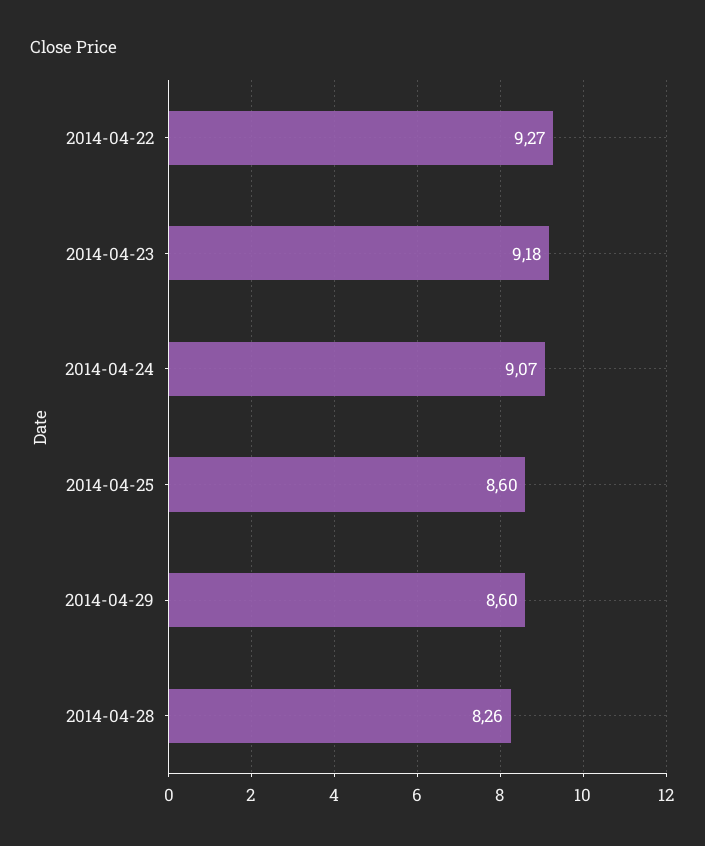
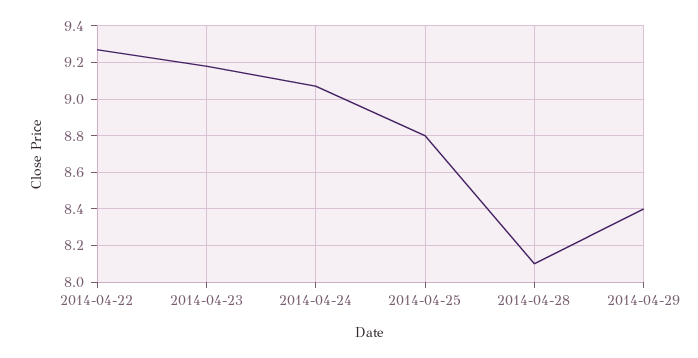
2014-04-25: 8.6 -> 8.8
2014-04-29: 8.6 -> 8.4
2014-04-28: 8.26 -> 8.1

